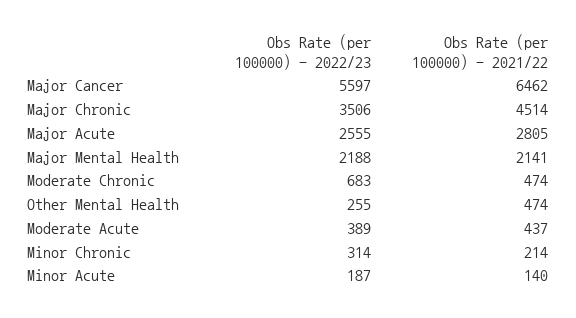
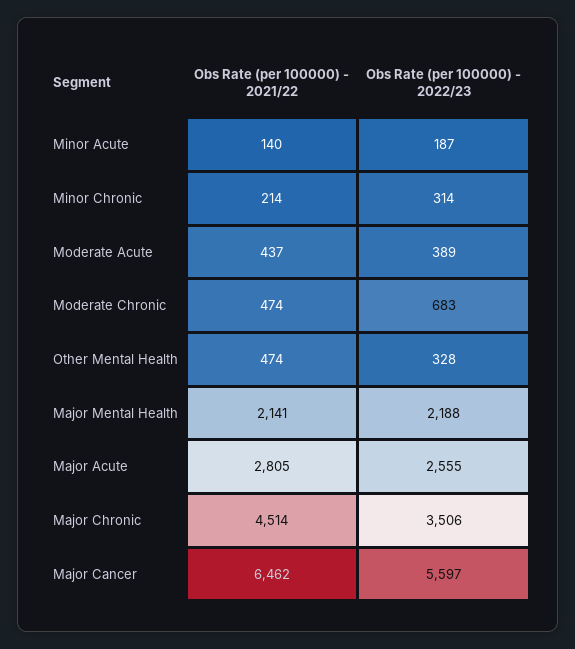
Obs Rate (per 100000) - 2022/23, Other Mental Health: 255 -> 328

